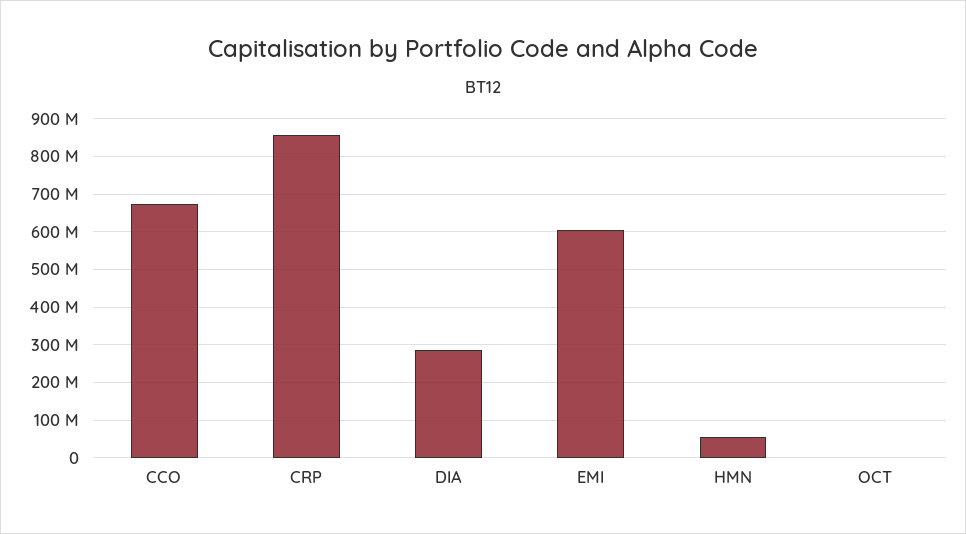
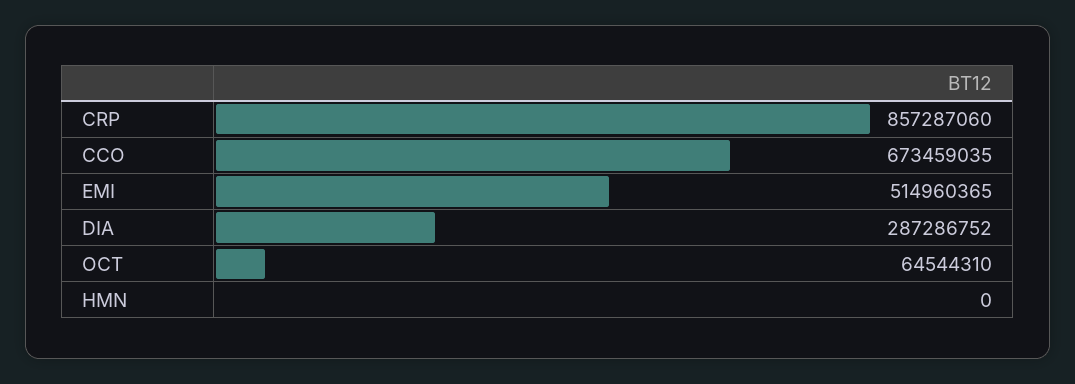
EMI: 600000000 -> 514960365
HMN: 60000000 -> 0
OCT: 0 -> 64544310

